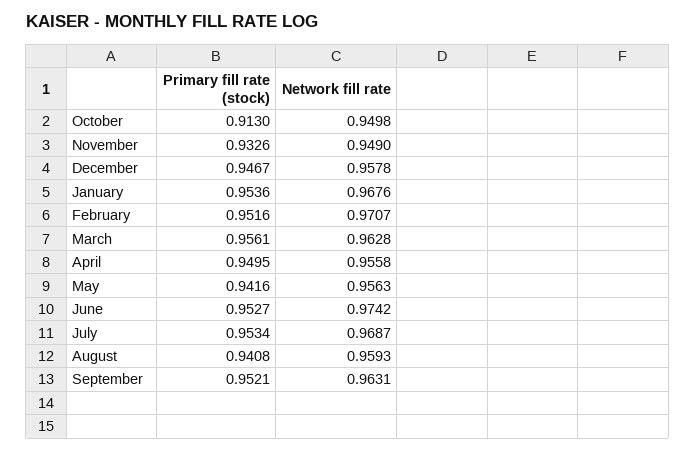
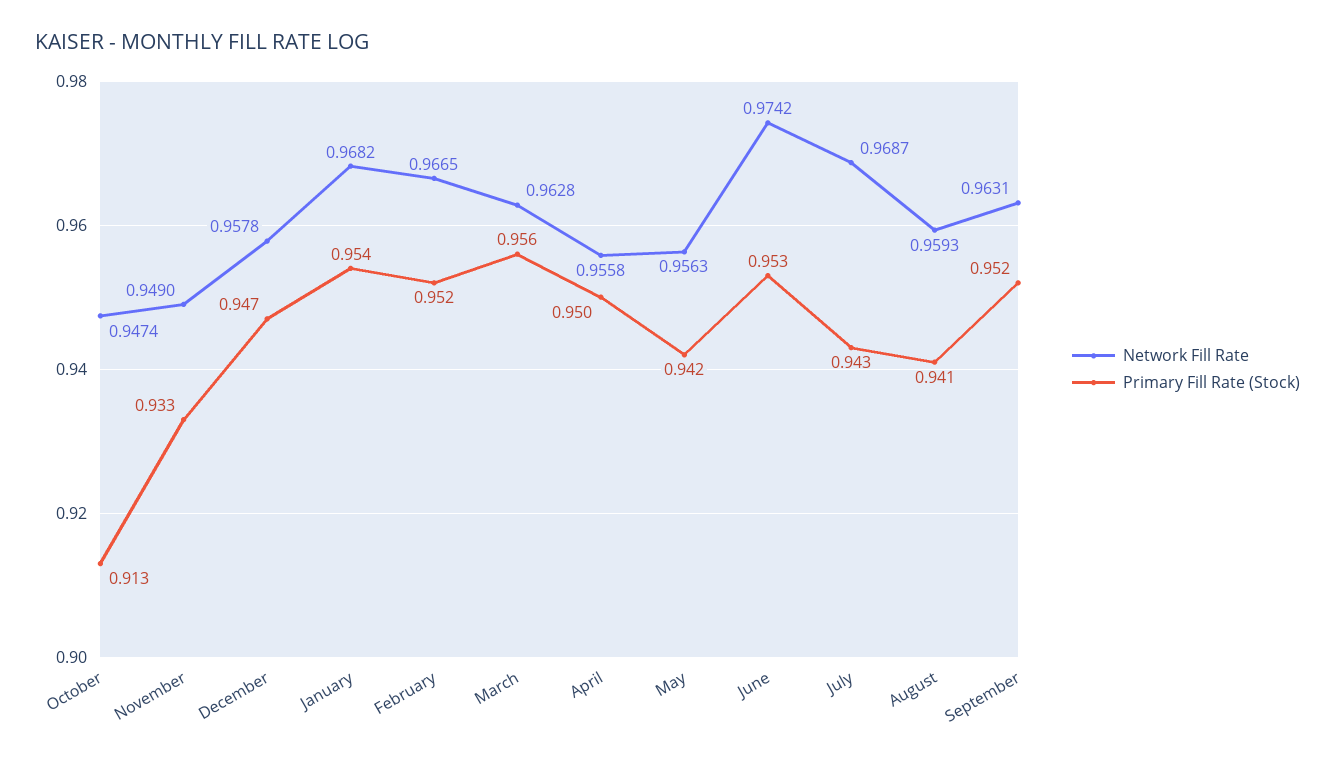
Network fill rate, October: 0.9498 -> 0.9474
Network fill rate, January: 0.9676 -> 0.9682
Network fill rate, February: 0.9707 -> 0.9665
Primary fill rate (stock), July: 0.9534 -> 0.943

